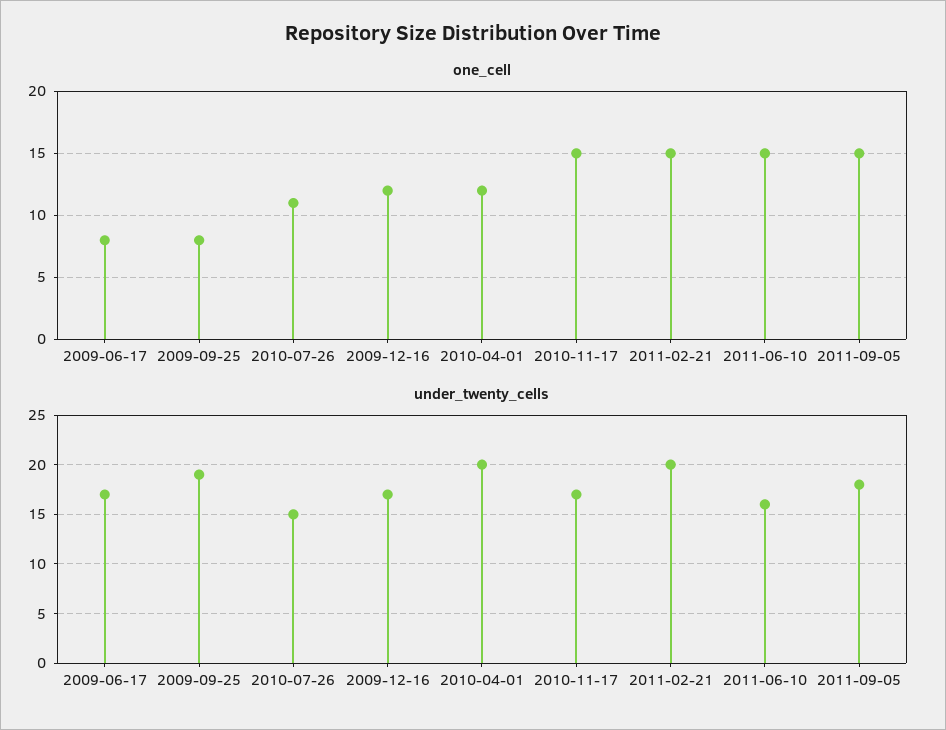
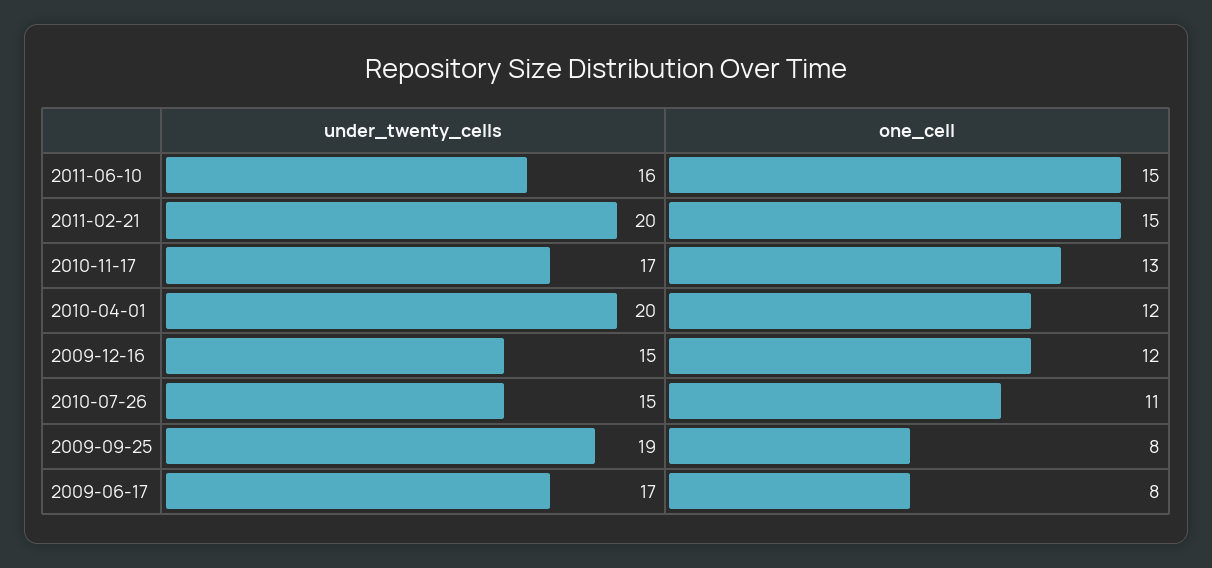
one_cell, 2010-11-17: 15 -> 13
one_cell, 2011-09-05: 15 -> none
under_twenty_cells, 2009-12-16: 17 -> 15
under_twenty_cells, 2011-09-05: 18 -> none

